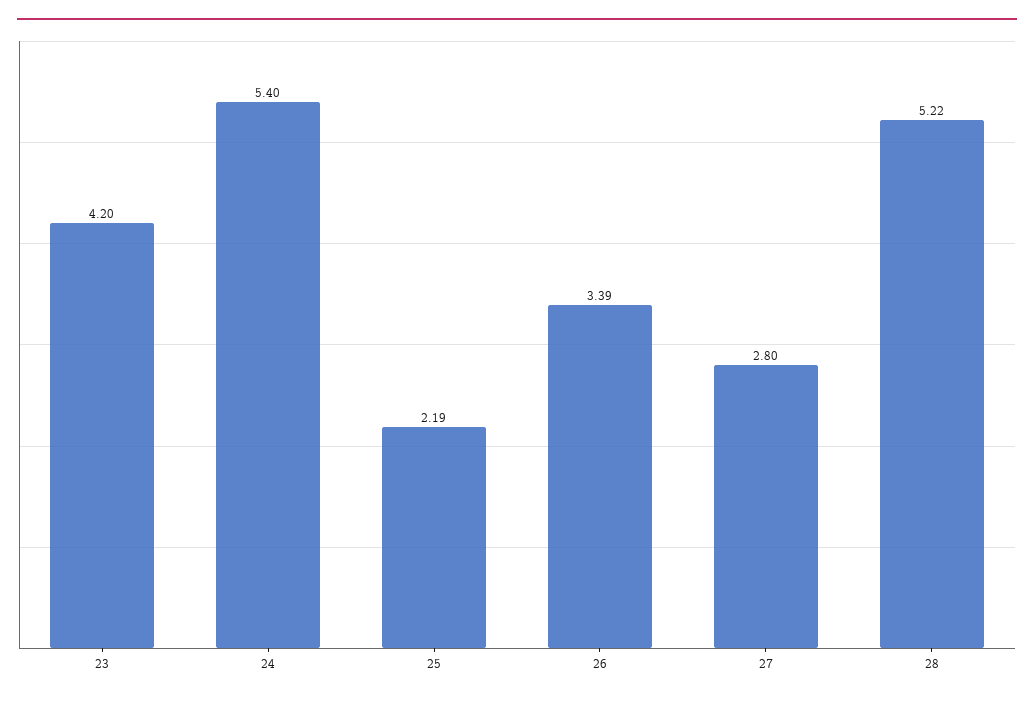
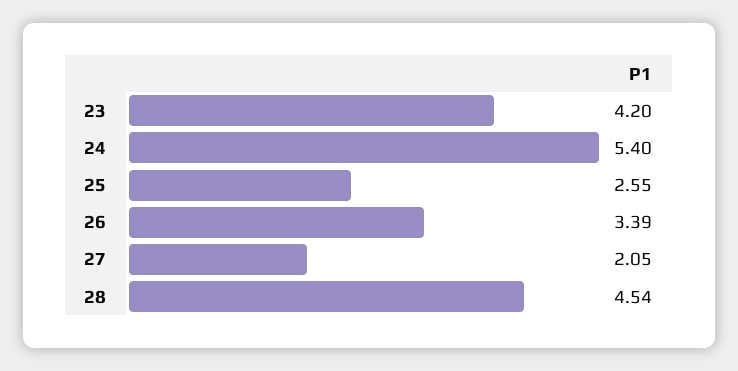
25: 2.19 -> 2.55
27: 2.8 -> 2.05
28: 5.22 -> 4.54

